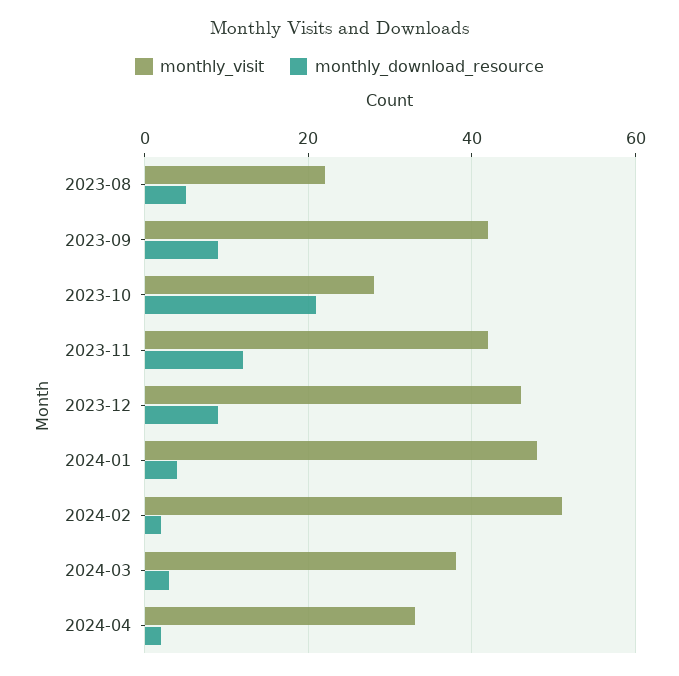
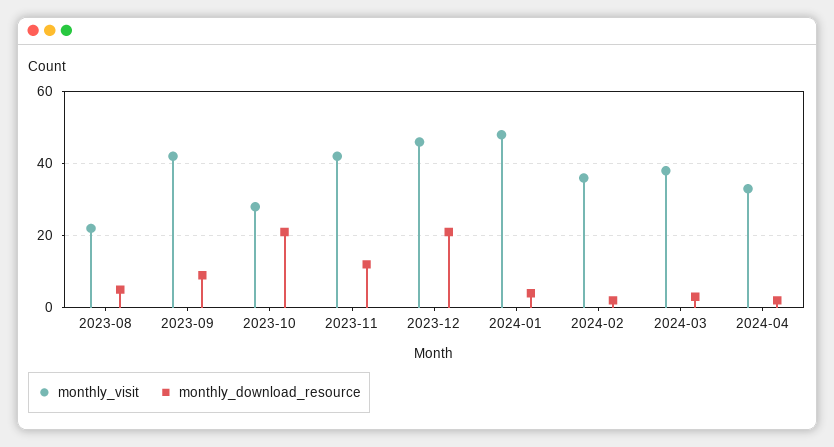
monthly_download_resource, 2023-12: 10 -> 20
monthly_visit, 2024-02: 50 -> 35

